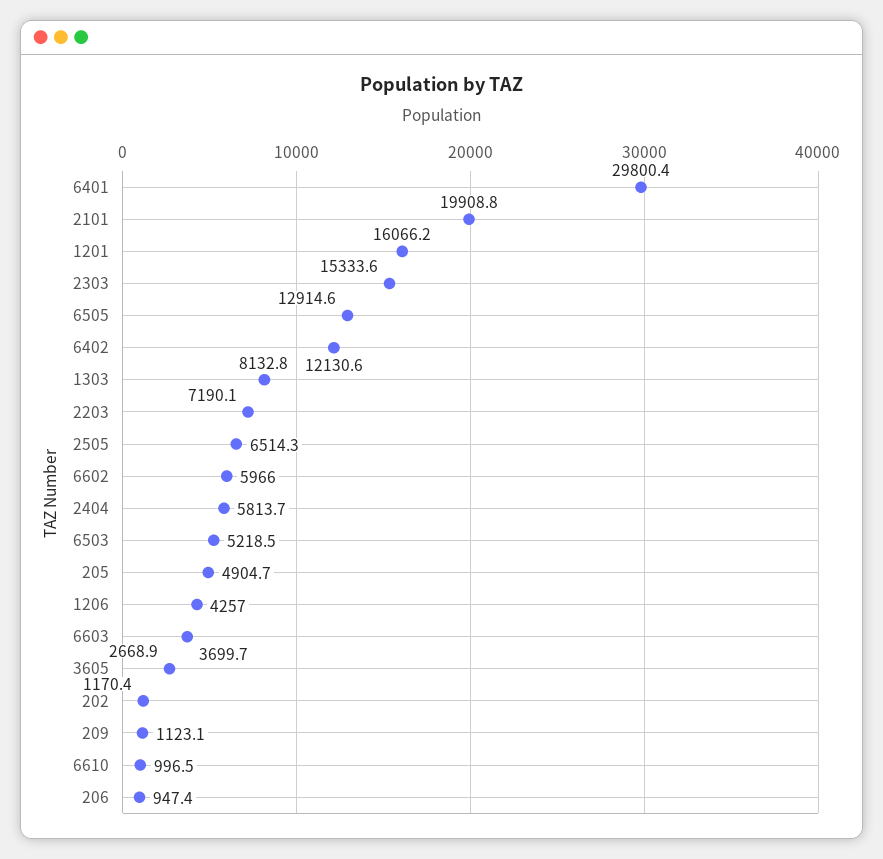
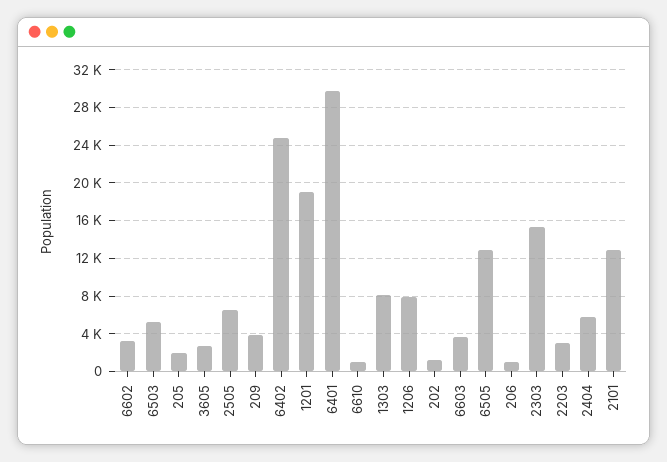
2101: 19908.8 -> 13000
1201: 16066.2 -> 19000
6402: 12130.6 -> 25000
2203: 7190.1 -> 3000
6602: 5966 -> 3000
205: 4904.7 -> 2000
1206: 4257 -> 8000
209: 1123.1 -> 4000

